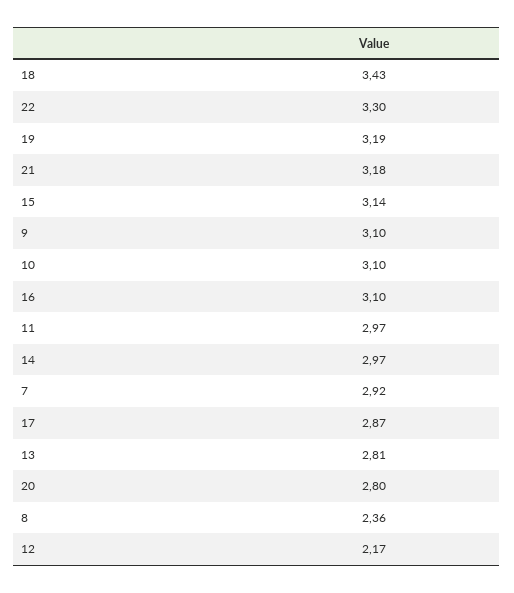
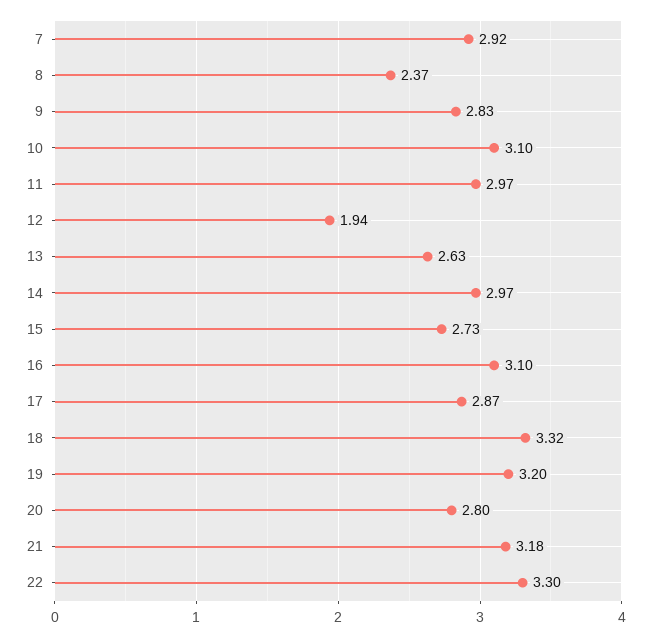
18: 3.43 -> 3.32
19: 3.19 -> 3.2
15: 3.14 -> 2.73
9: 3.1 -> 2.83
13: 2.81 -> 2.63
8: 2.36 -> 2.37
12: 2.17 -> 1.94

